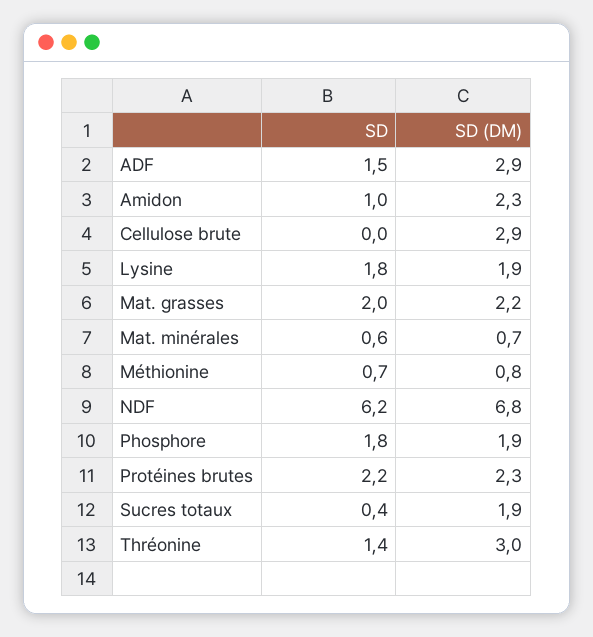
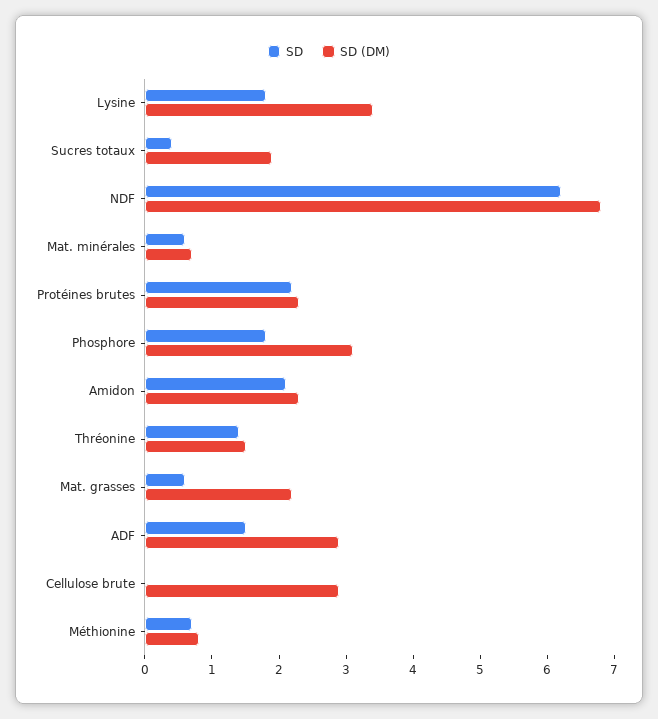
SD, Amidon: 1 -> 2
SD (DM), Lysine: 1.9 -> 3.5
SD, Mat. grasses: 2 -> 0.5
SD (DM), Phosphore: 1.9 -> 3
SD (DM), Thréonine: 3 -> 1.5

